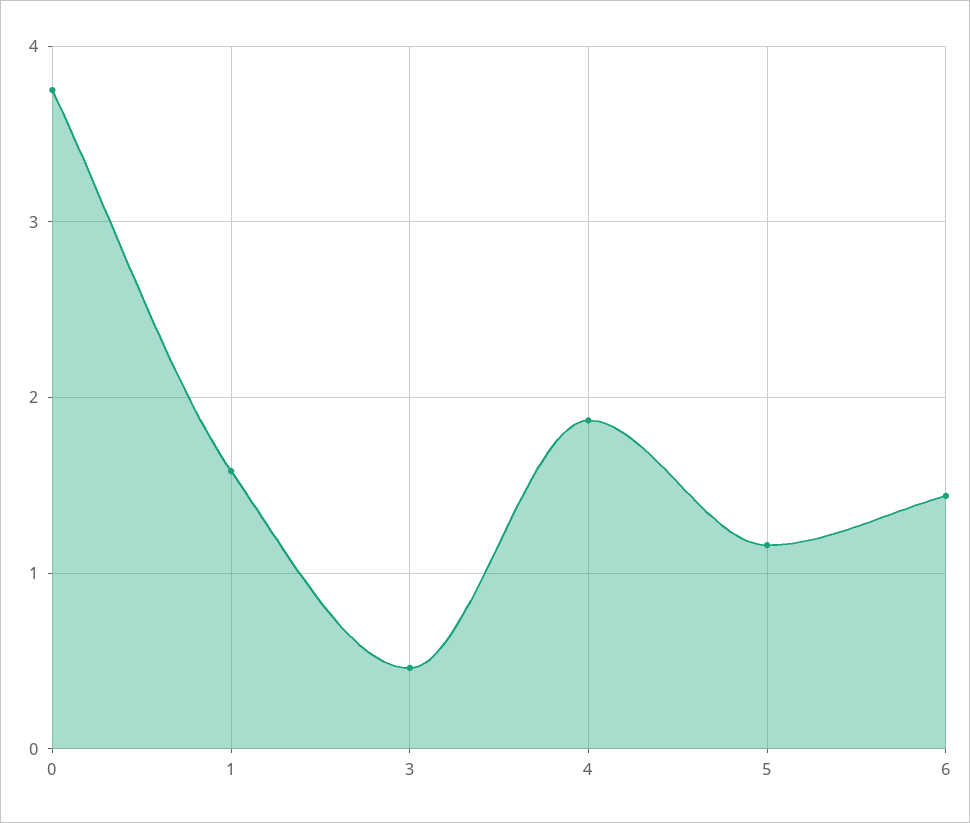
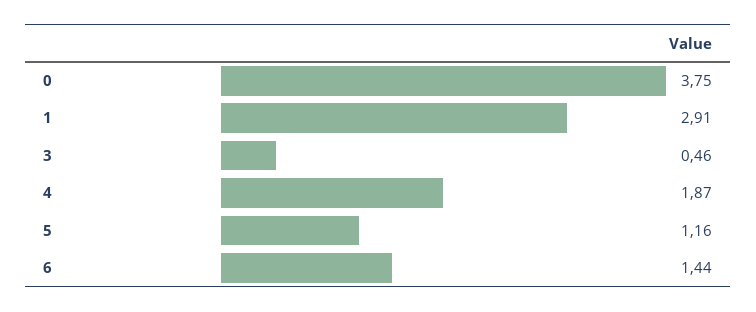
1: 1.6 -> 2.91

